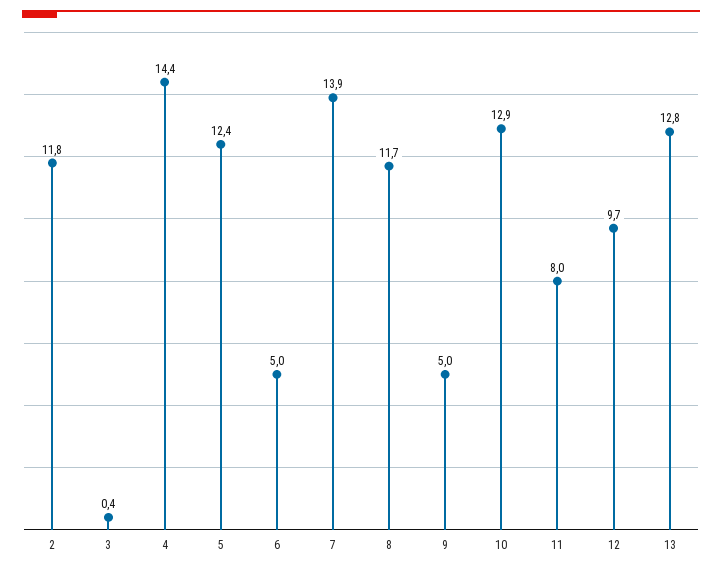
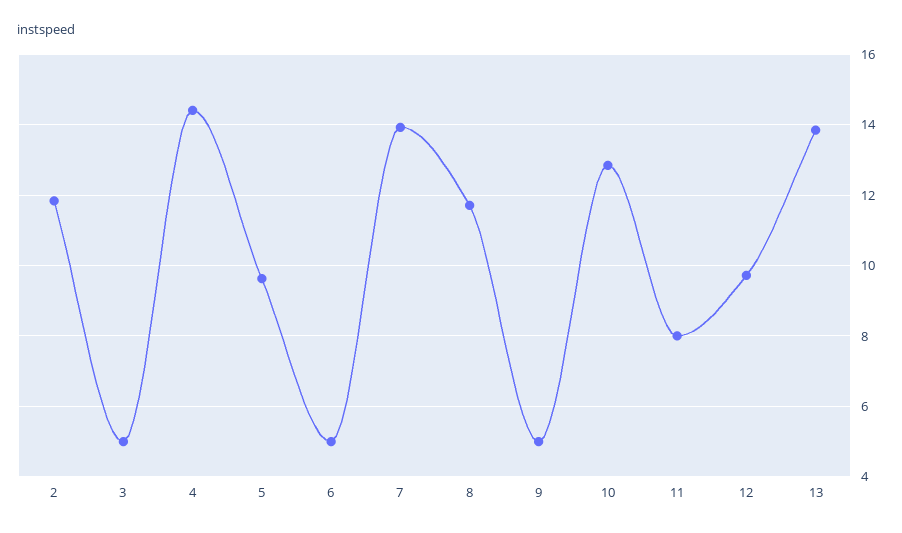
3: 0.4 -> 5
5: 12.4 -> 9.6
13: 12.8 -> 13.8

